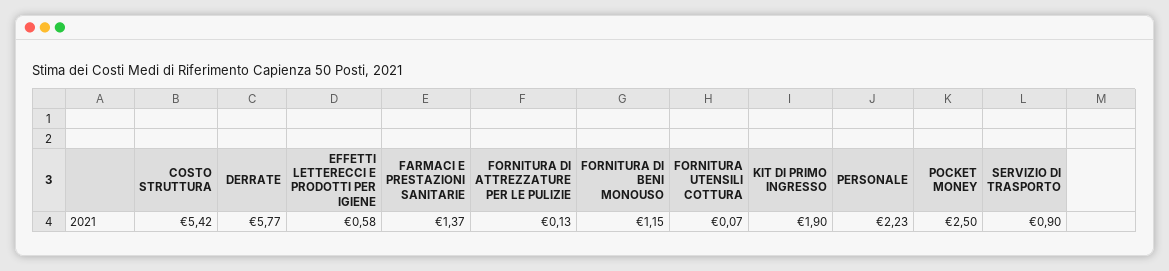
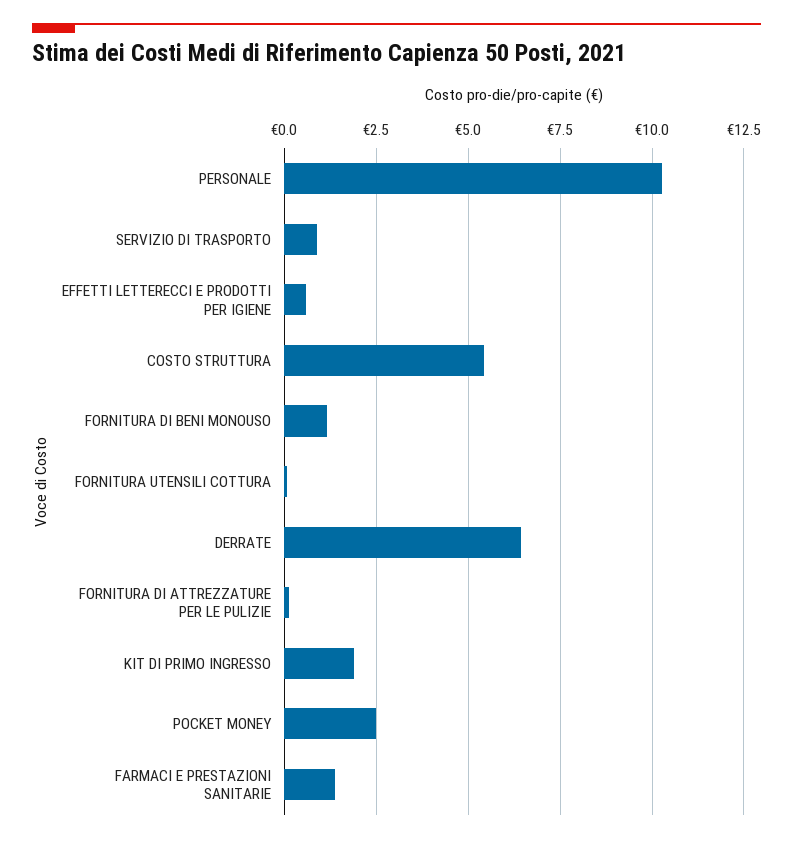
DERRATE: 5.77 -> 6.5
PERSONALE: 2.23 -> 10.25

